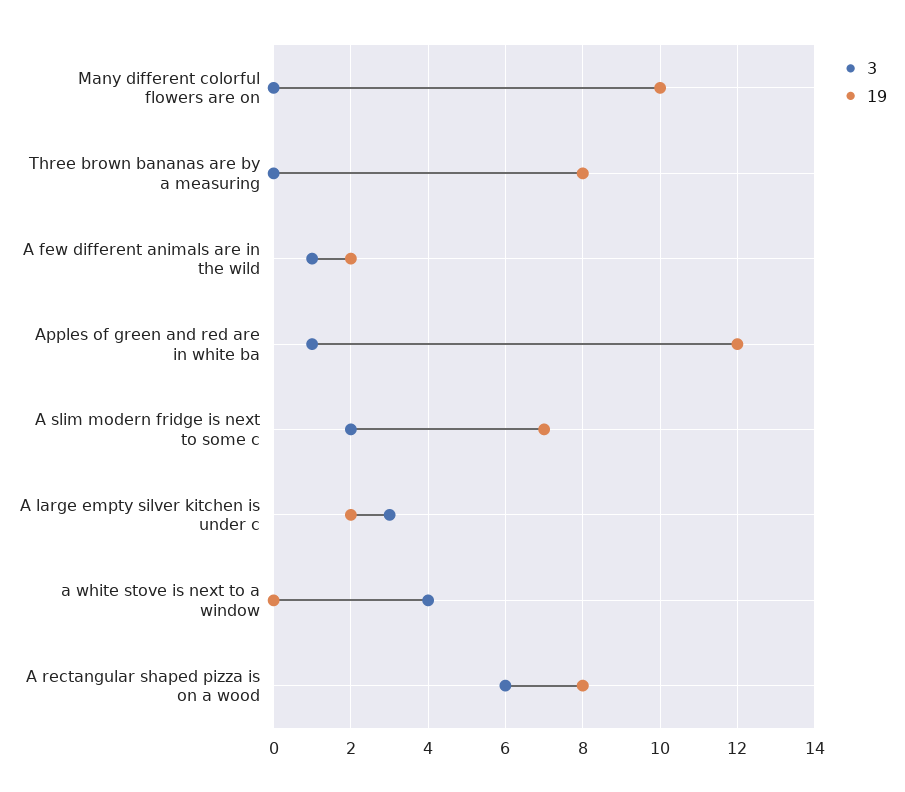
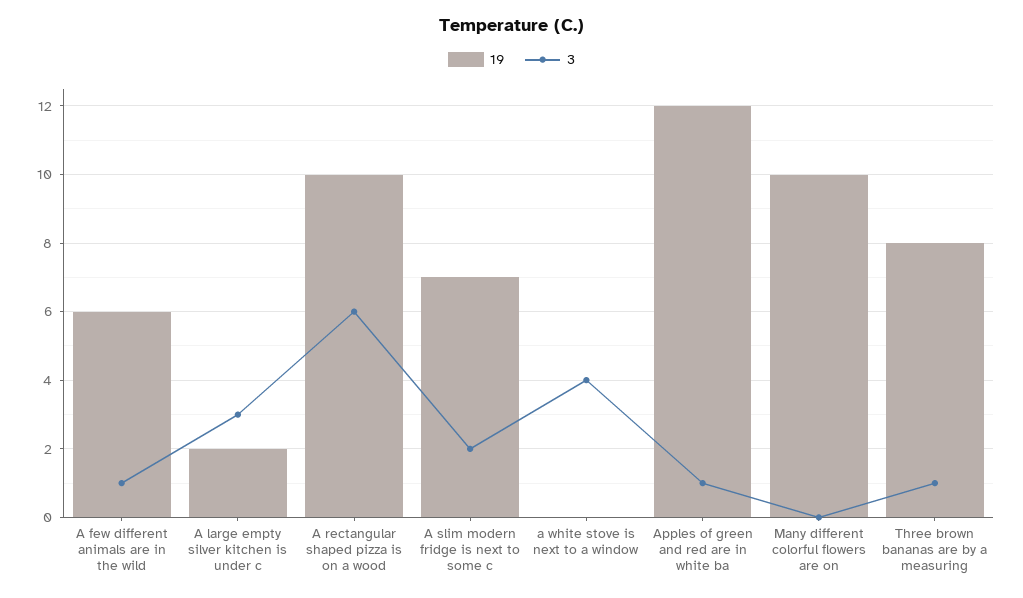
3, Three brown bananas are by a measuring: 0 -> 1
19, A few different animals are in the wild: 2 -> 6
19, A rectangular shaped pizza is on a wood: 8 -> 10

